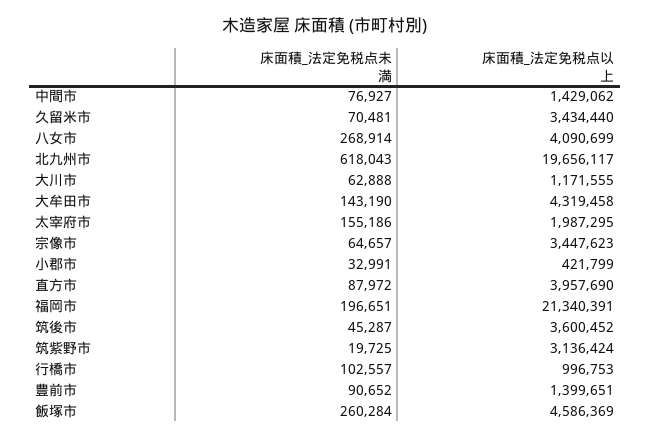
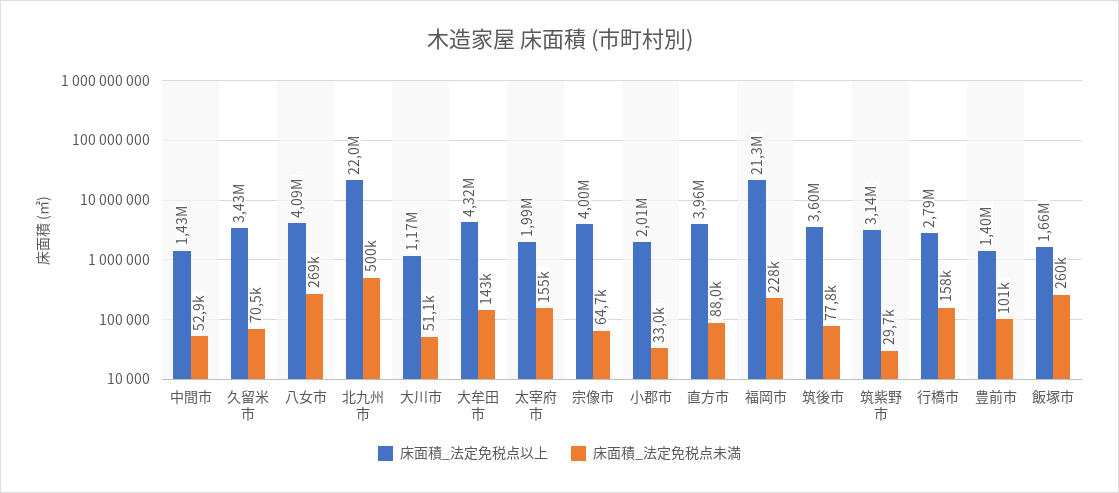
床面積_法定免税点未満, 中間市: 76927 -> 52900
床面積_法定免税点未満, 北九州市: 618043 -> 500000
床面積_法定免税点以上, 北九州市: 19656117 -> 22000000
床面積_法定免税点未満, 大川市: 62888 -> 51100
床面積_法定免税点以上, 宗像市: 3447623 -> 4000000
床面積_法定免税点以上, 小郡市: 421799 -> 2010000
床面積_法定免税点未満, 福岡市: 196651 -> 228000
床面積_法定免税点未満, 筑後市: 45287 -> 77800
床面積_法定免税点未満, 筑紫野市: 19725 -> 29700
床面積_法定免税点未満, 行橋市: 102557 -> 158000
床面積_法定免税点以上, 行橋市: 996753 -> 2790000
床面積_法定免税点未満, 豊前市: 90652 -> 101000
床面積_法定免税点以上, 飯塚市: 4586369 -> 1660000

